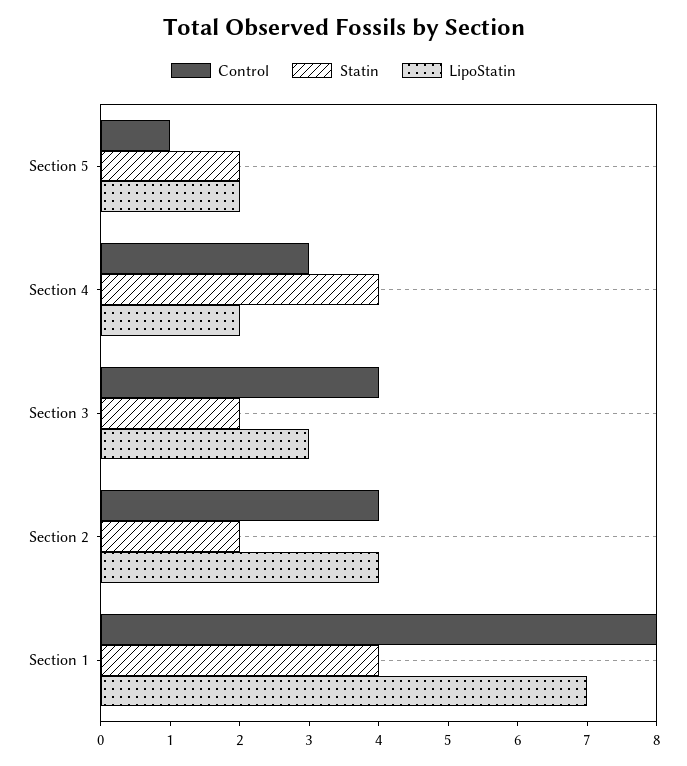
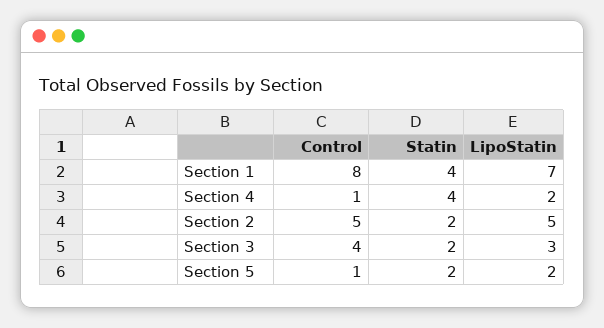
Control, Section 4: 3 -> 1
Control, Section 2: 4 -> 5
LipoStatin, Section 2: 4 -> 5

